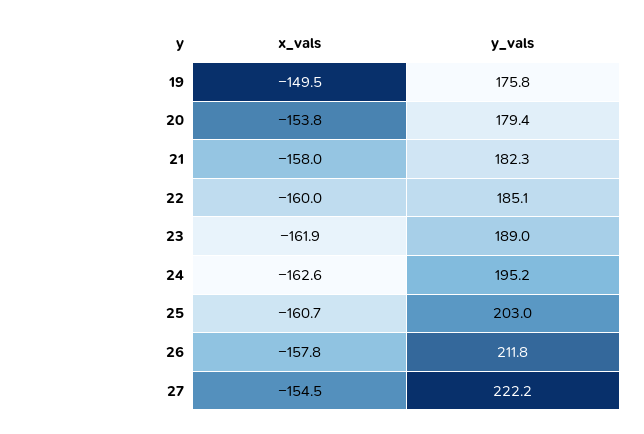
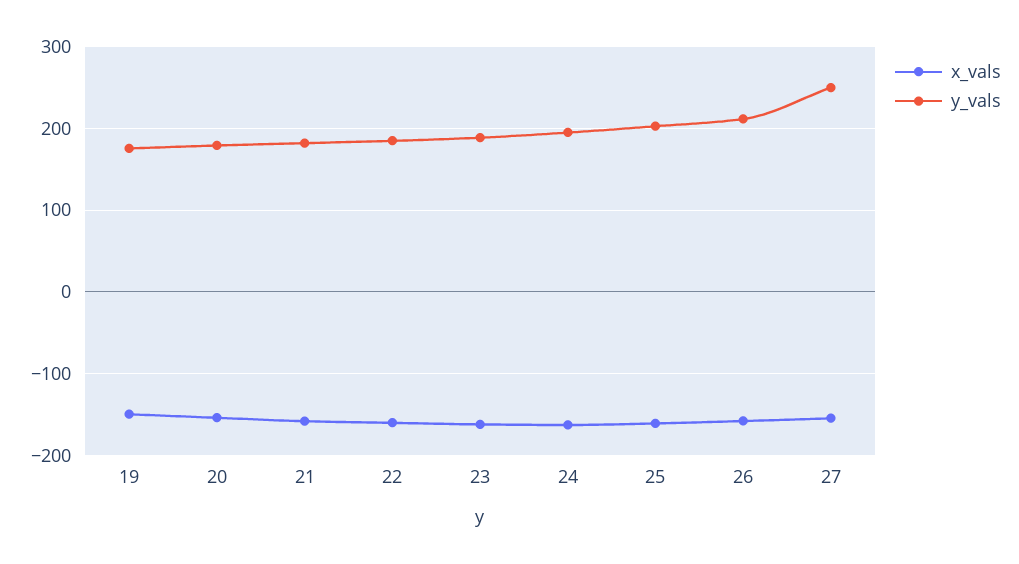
y_vals, 27: 222.2 -> 250

